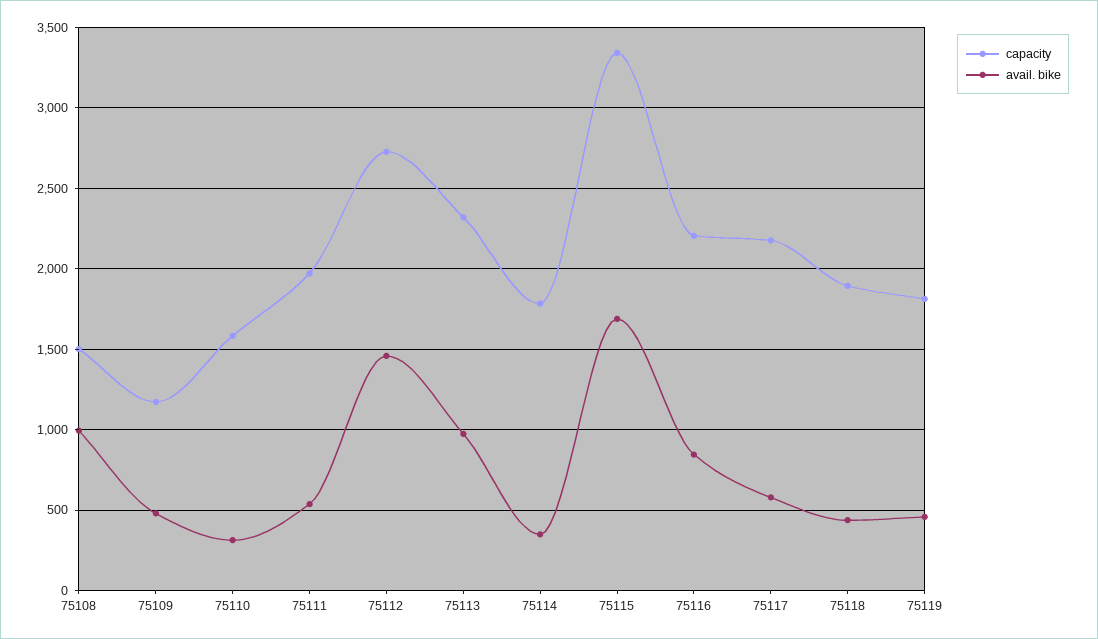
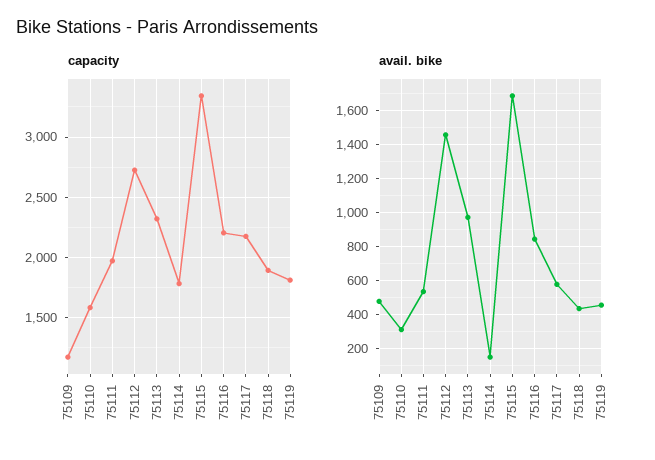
capacity, 75108: 1500 -> none
avail. bike, 75108: 1000 -> none
avail. bike, 75114: 350 -> 150

